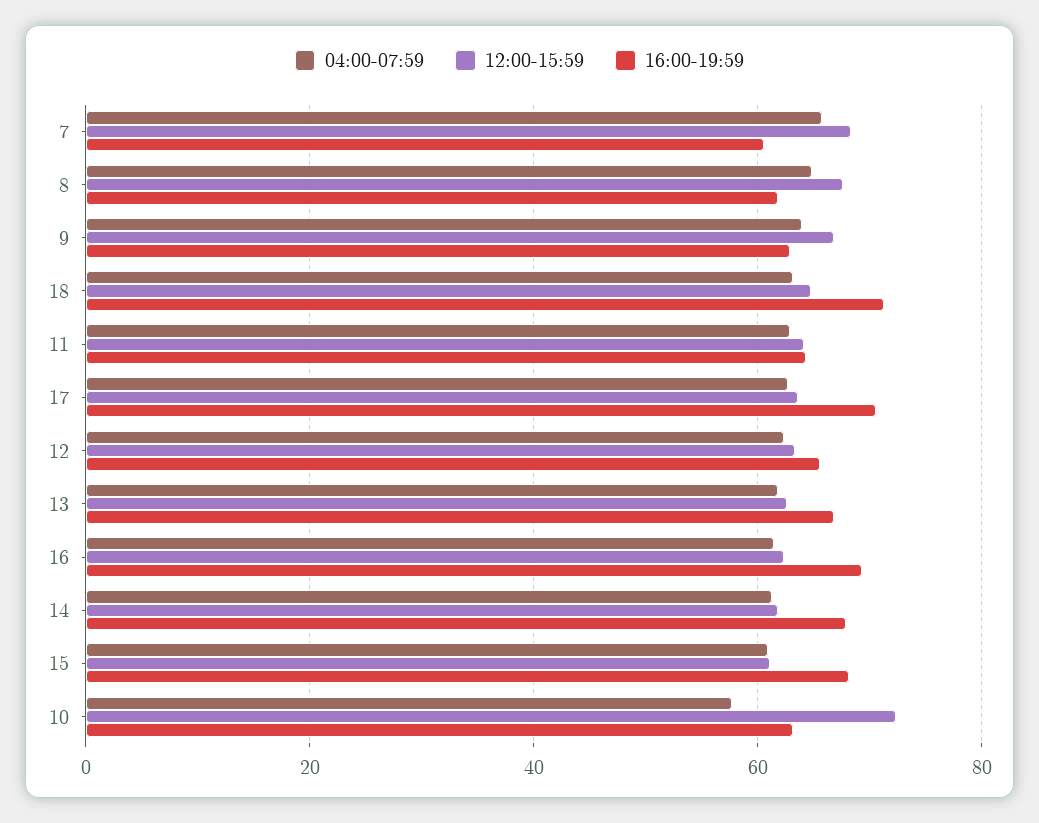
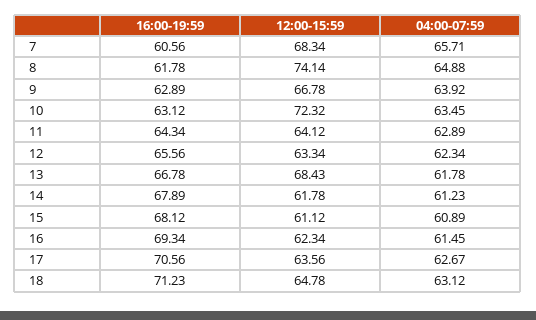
12:00-15:59, 8: 68 -> 74.14
12:00-15:59, 13: 62 -> 68.43
04:00-07:59, 10: 58 -> 63.45

